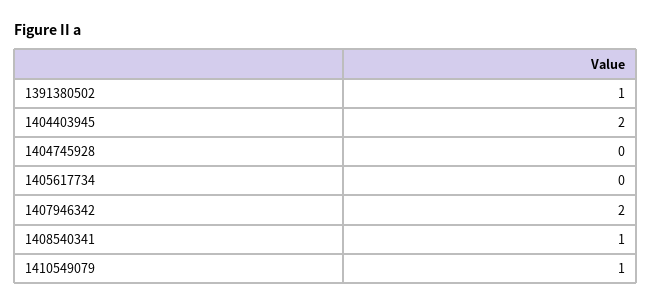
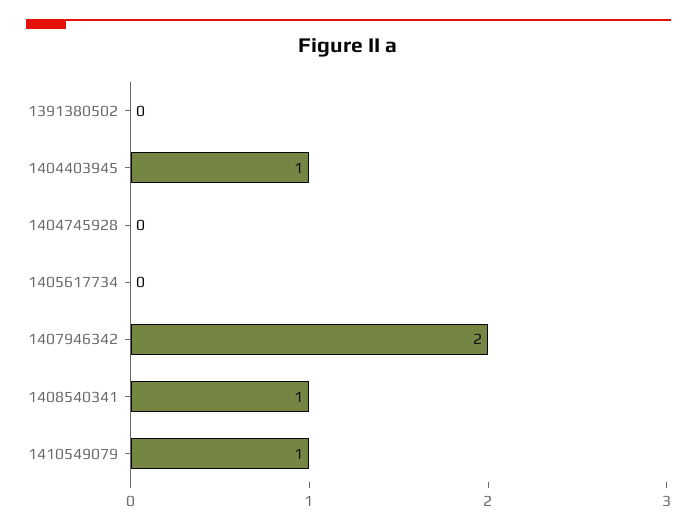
1391380502: 1 -> 0
1404403945: 2 -> 1

